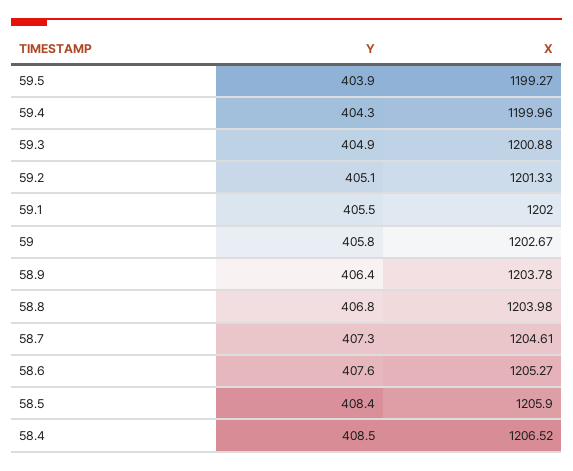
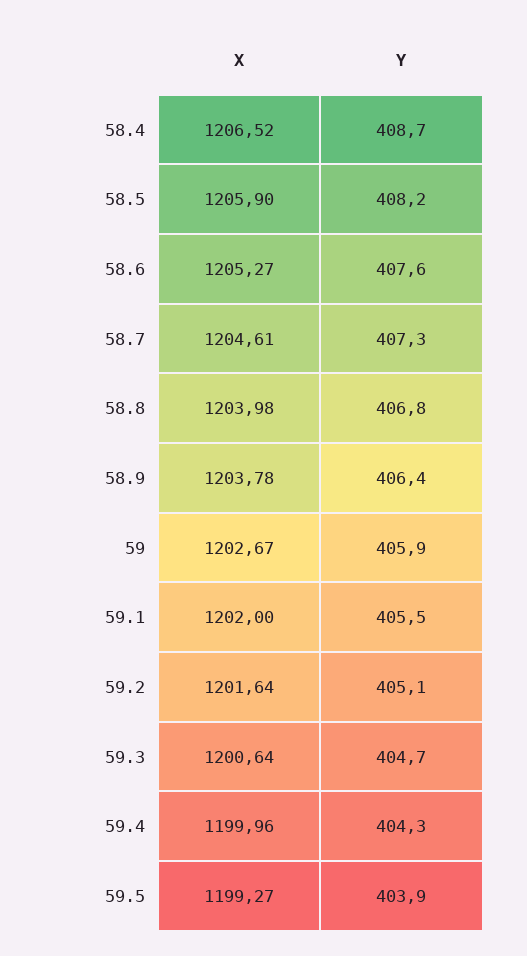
Y, 59.3: 404.9 -> 404.7
X, 59.3: 1200.88 -> 1200.64
X, 59.2: 1201.33 -> 1201.64
Y, 59: 405.8 -> 405.9
Y, 58.5: 408.4 -> 408.2
Y, 58.4: 408.5 -> 408.7

